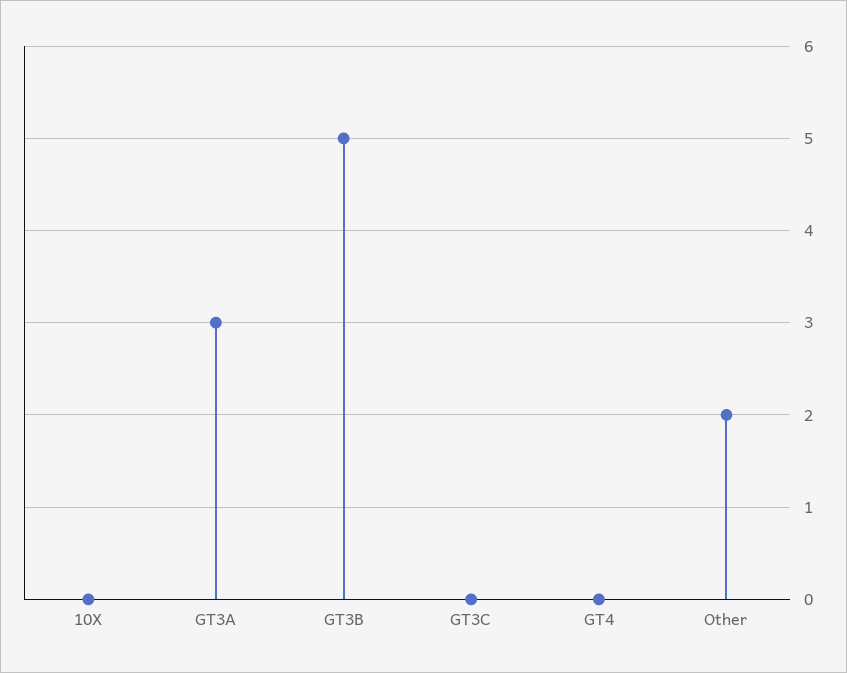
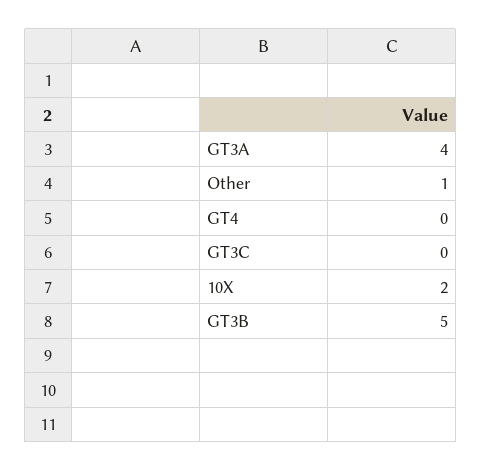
10X: 0 -> 2
GT3A: 3 -> 4
Other: 2 -> 1

